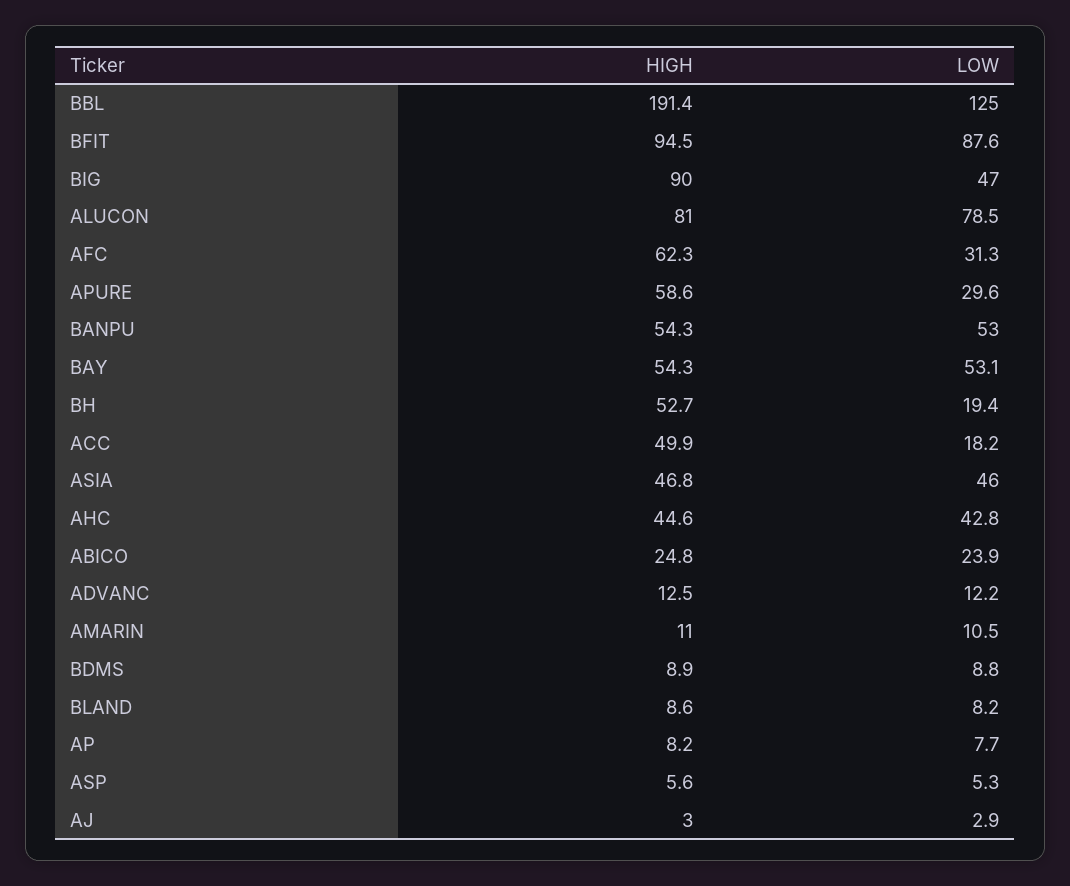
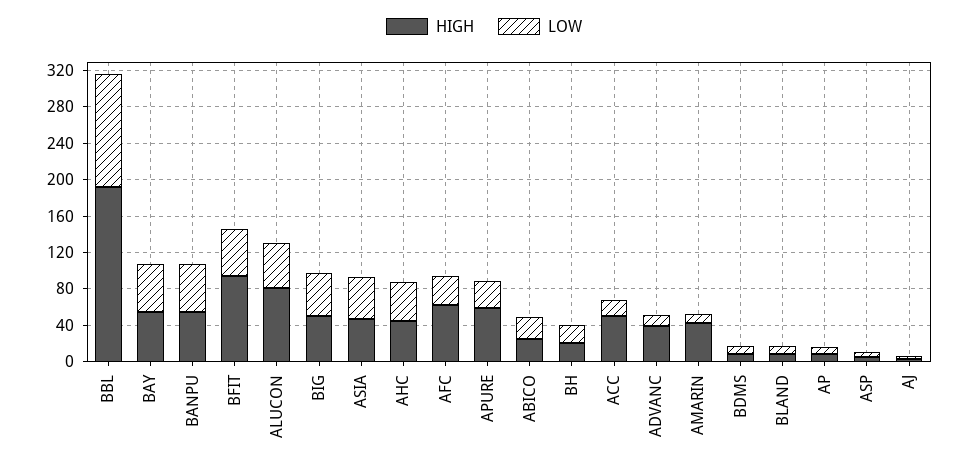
LOW, BFIT: 87.6 -> 50
HIGH, BIG: 90 -> 50
LOW, ALUCON: 78.5 -> 50
HIGH, BH: 52.7 -> 20
HIGH, ADVANC: 12.5 -> 40
HIGH, AMARIN: 11 -> 40

